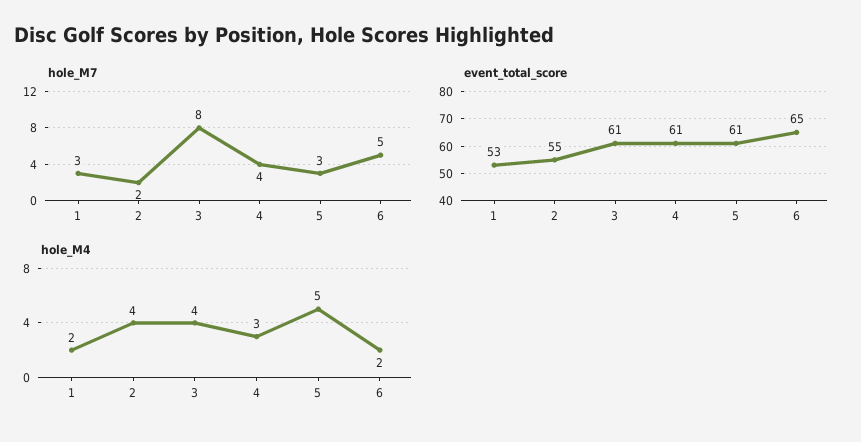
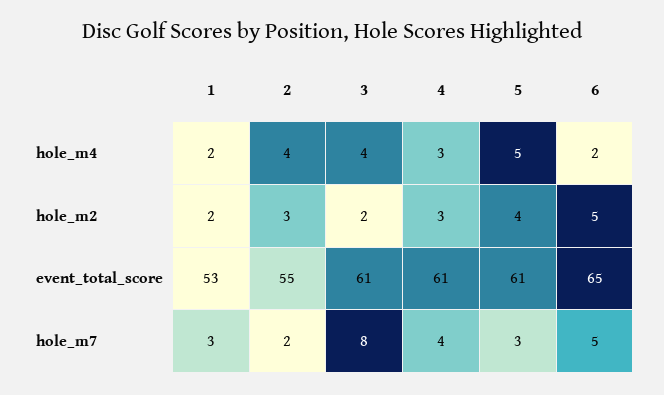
hole_m2, 1: none -> 2
hole_m2, 2: none -> 3
hole_m2, 3: none -> 2
hole_m2, 4: none -> 3
hole_m2, 5: none -> 4
hole_m2, 6: none -> 5

